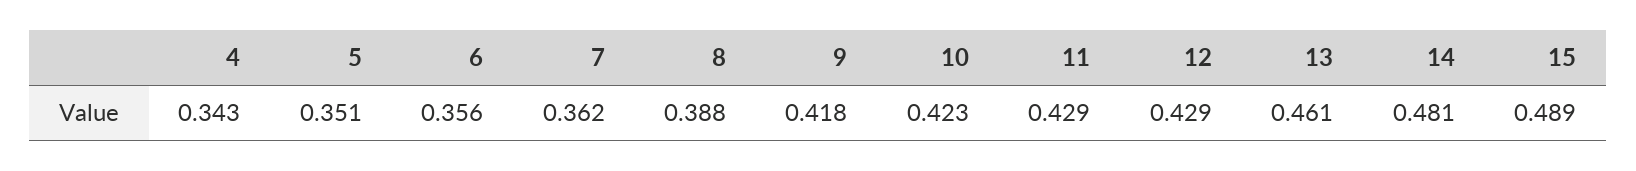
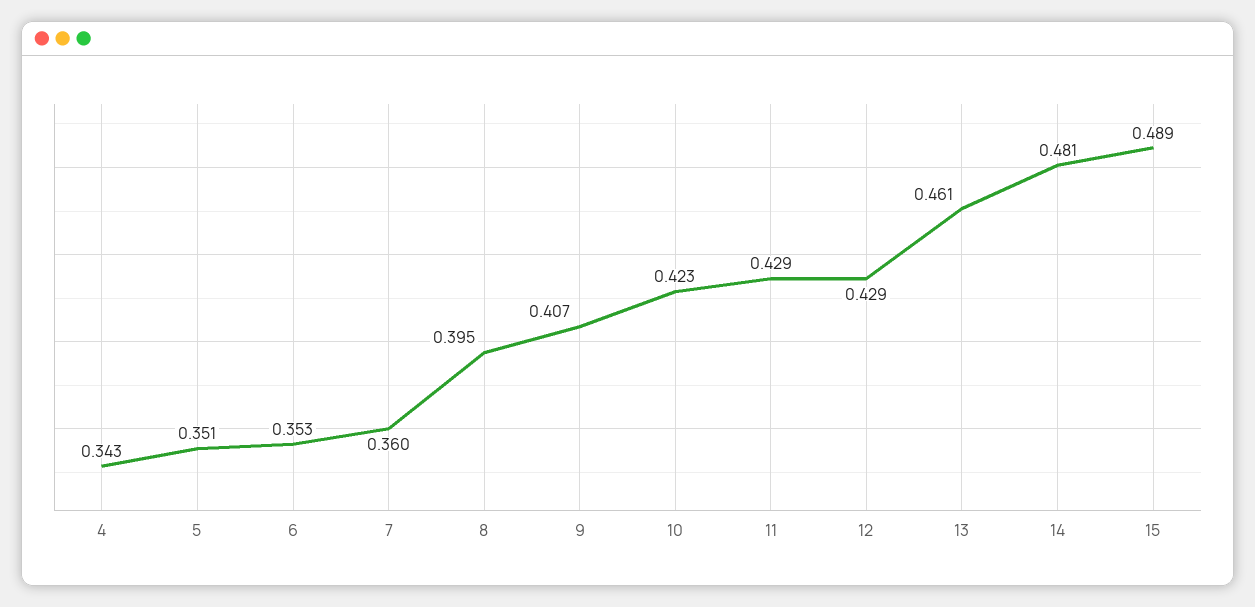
6: 0.356 -> 0.353
7: 0.362 -> 0.36
8: 0.388 -> 0.395
9: 0.418 -> 0.407

